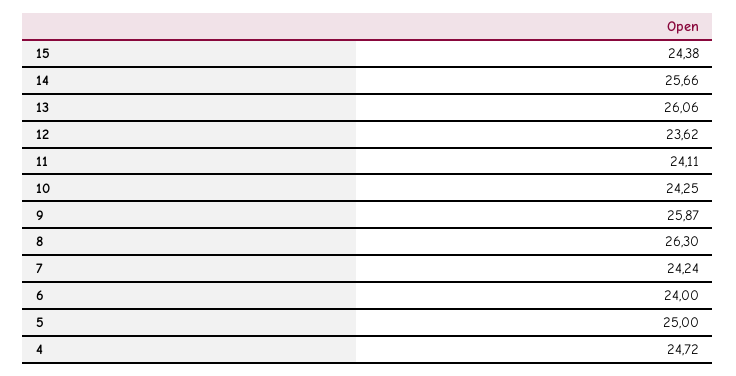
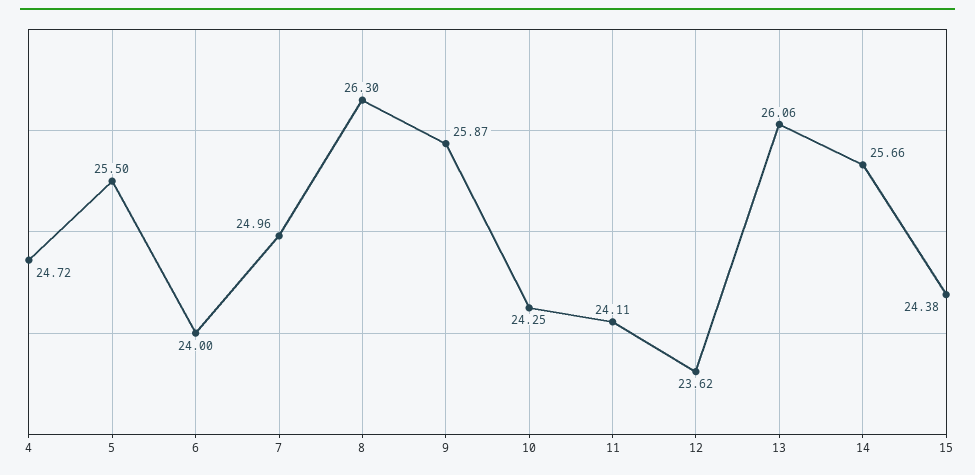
7: 24.24 -> 24.96
5: 25 -> 25.5

